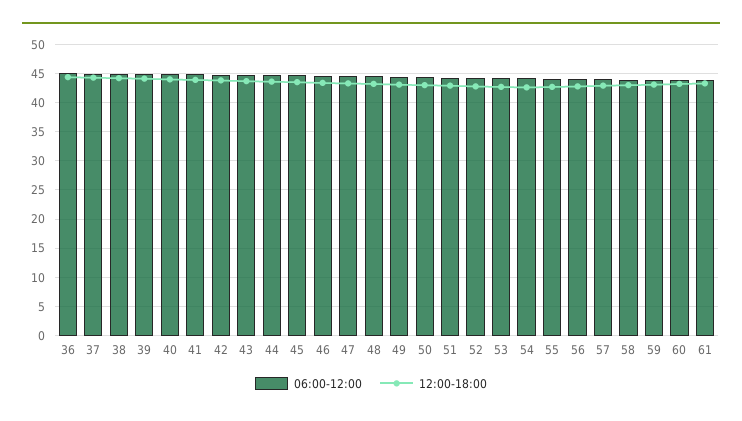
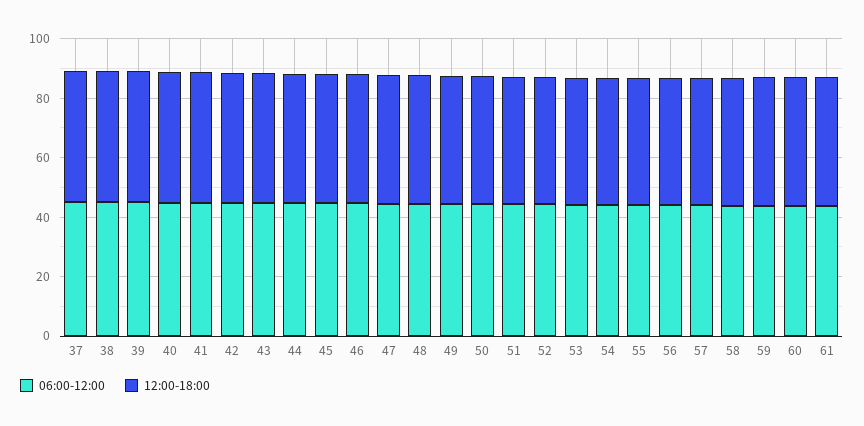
06:00-12:00, 36: 45 -> none
12:00-18:00, 36: 45 -> none

